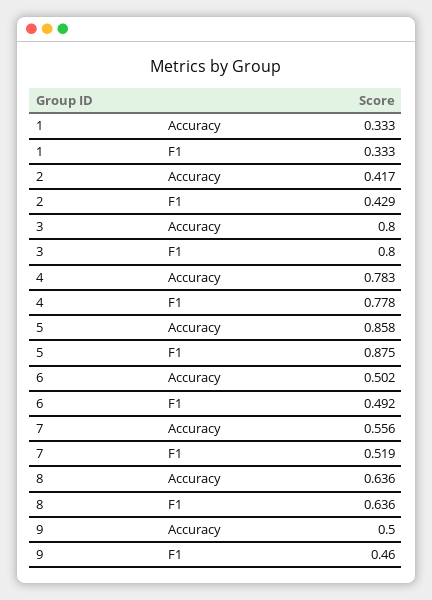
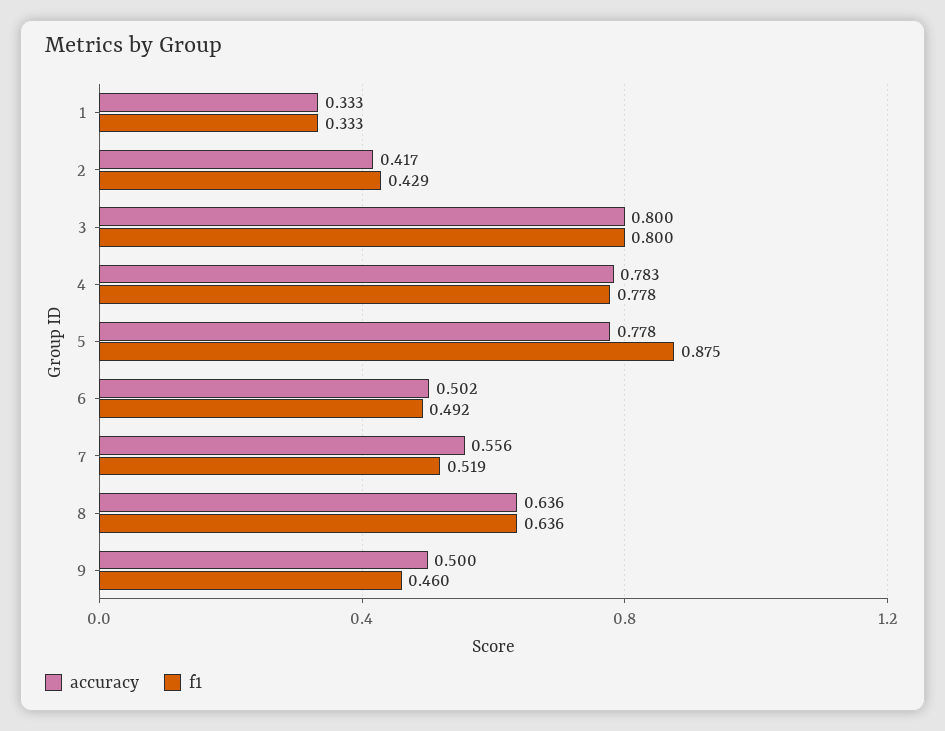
Accuracy, 5: 0.858 -> 0.778

